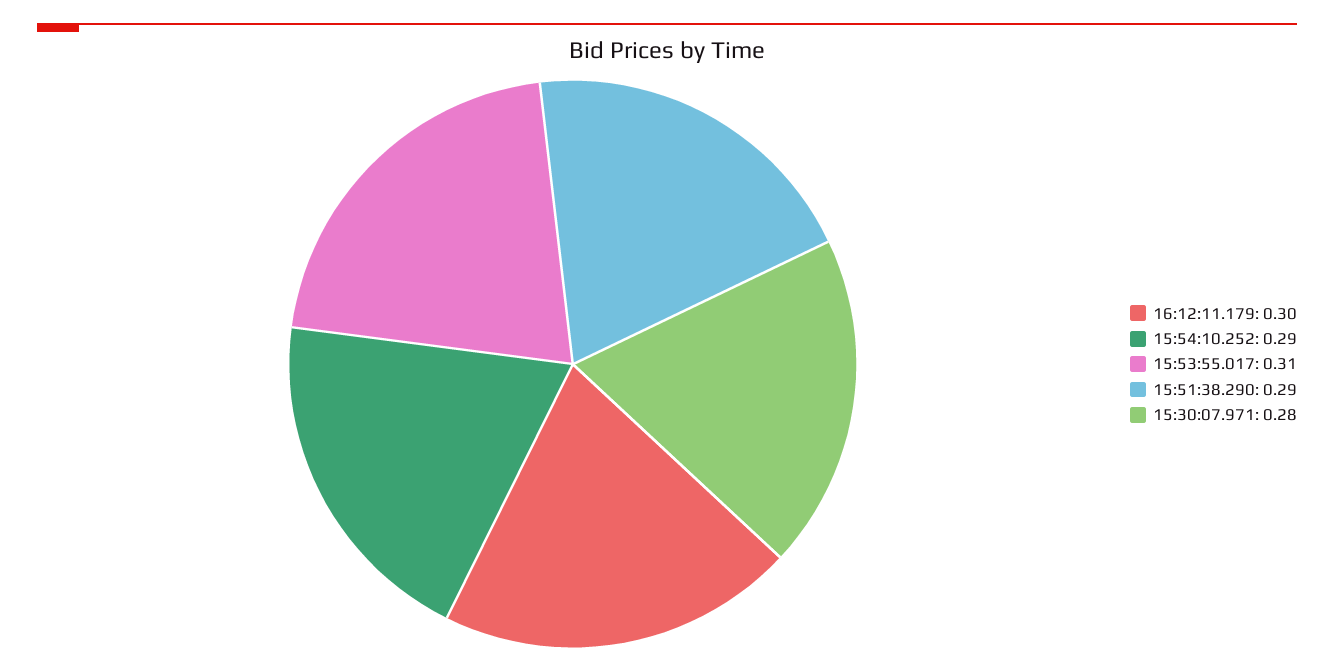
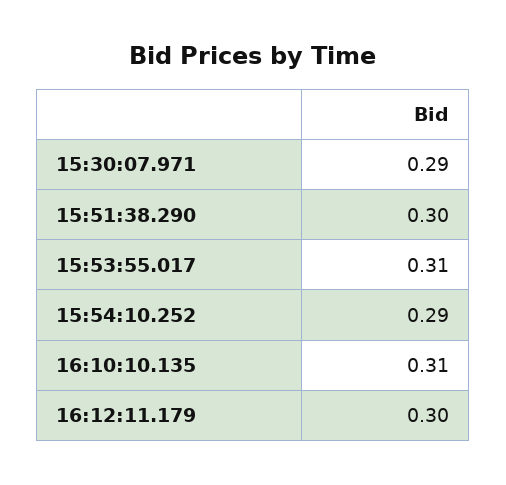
15:51:38.290: 0.29 -> 0.3
15:30:07.971: 0.28 -> 0.29
16:10:10.135: none -> 0.31

